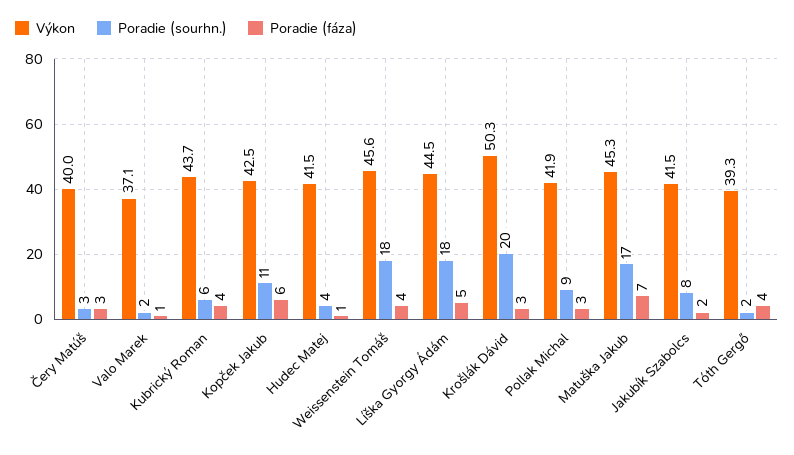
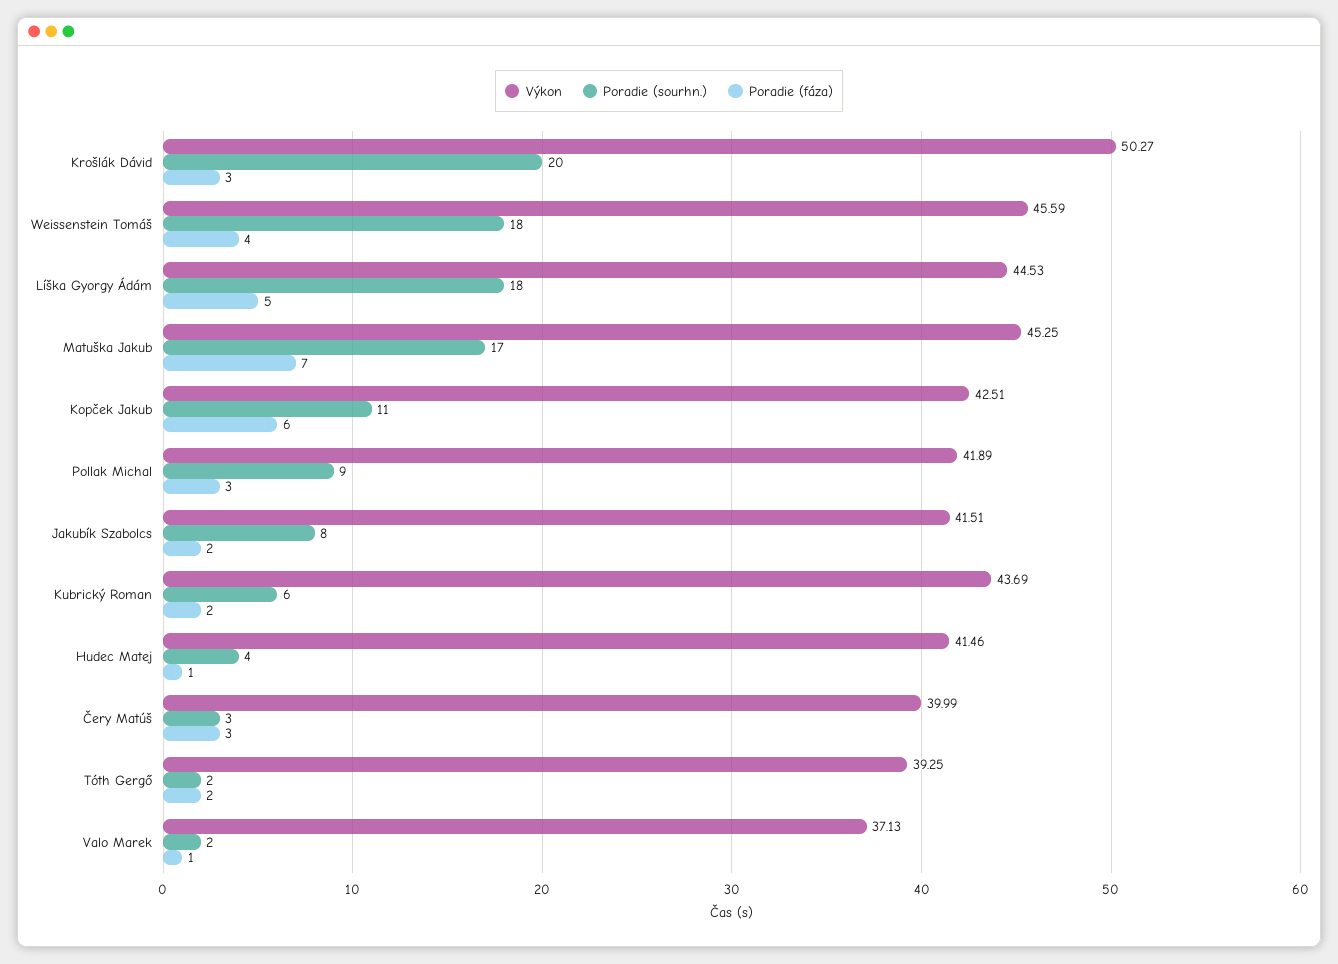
Poradie (fáza), Kubrický Roman: 4 -> 2
Poradie (fáza), Tóth Gergő: 4 -> 2

